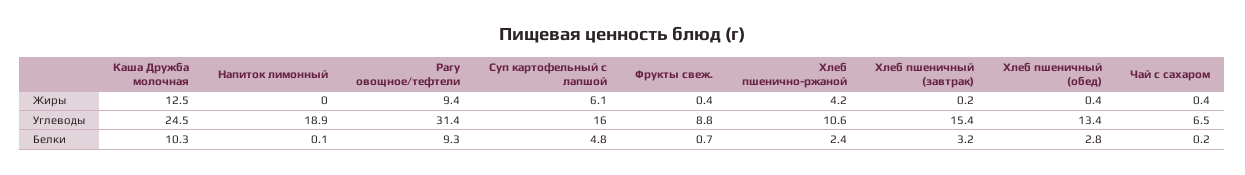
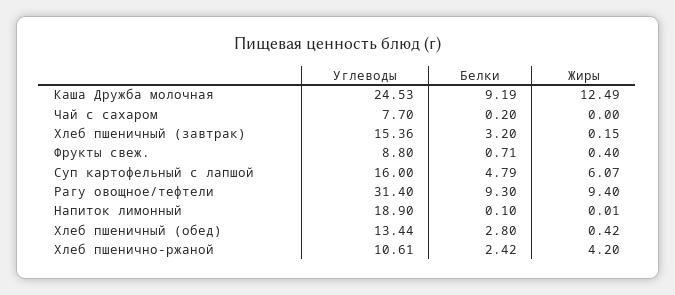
Чай с сахаром, Жиры: 0.4 -> 0
Чай с сахаром, Углеводы: 6.5 -> 7.7
Каша Дружба молочная, Белки: 10.3 -> 9.19

